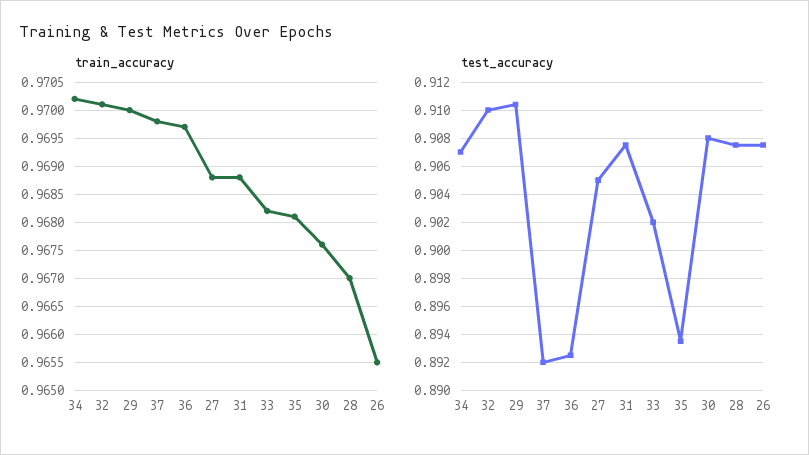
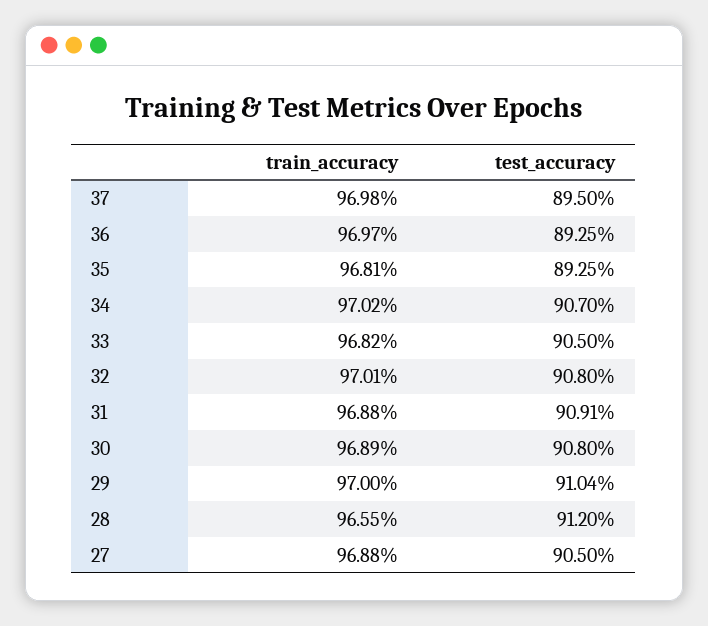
train_accuracy, 30: 0.9675 -> 0.9689
train_accuracy, 28: 0.967 -> 0.9655
train_accuracy, 26: 0.9655 -> none
test_accuracy, 32: 0.91 -> 0.908
test_accuracy, 37: 0.892 -> 0.895
test_accuracy, 31: 0.9075 -> 0.9091
test_accuracy, 33: 0.902 -> 0.905
test_accuracy, 35: 0.8935 -> 0.8925
test_accuracy, 28: 0.9075 -> 0.912
test_accuracy, 26: 0.9075 -> none

